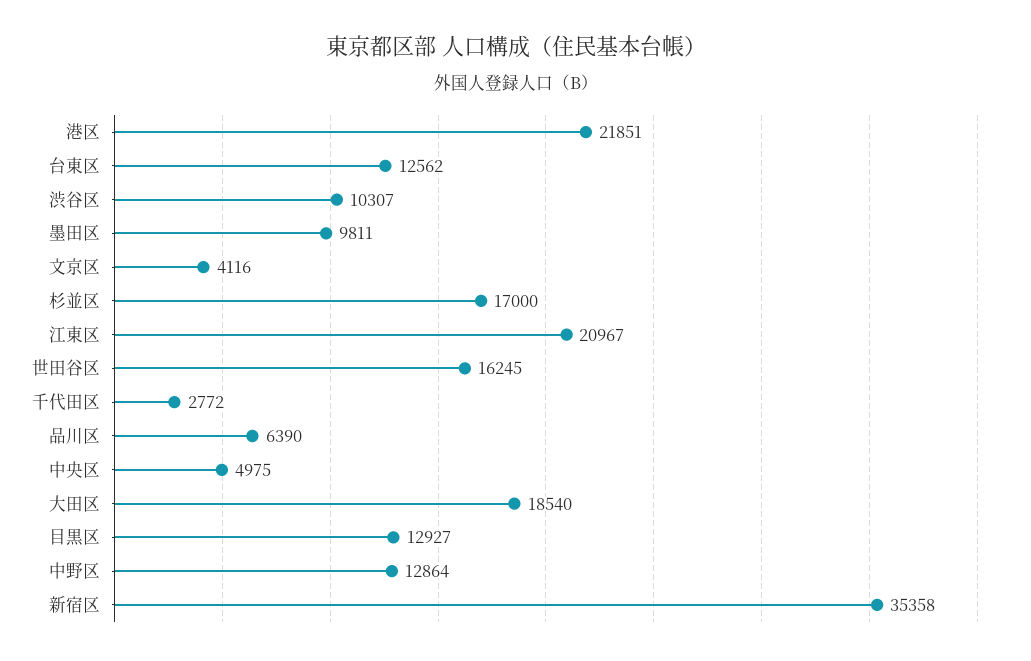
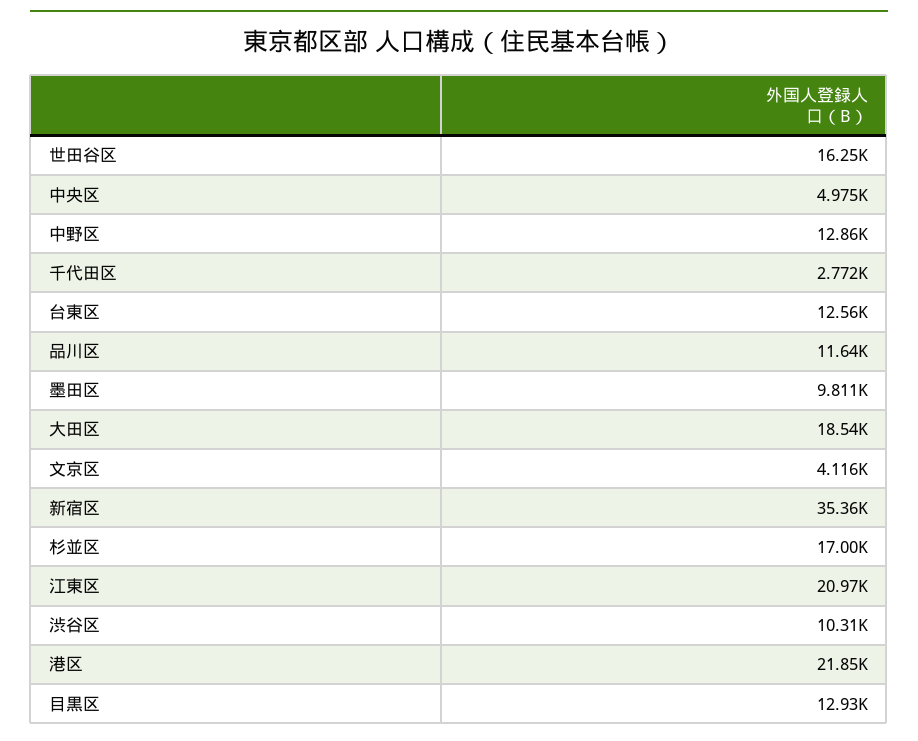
品川区: 6390 -> 11640

